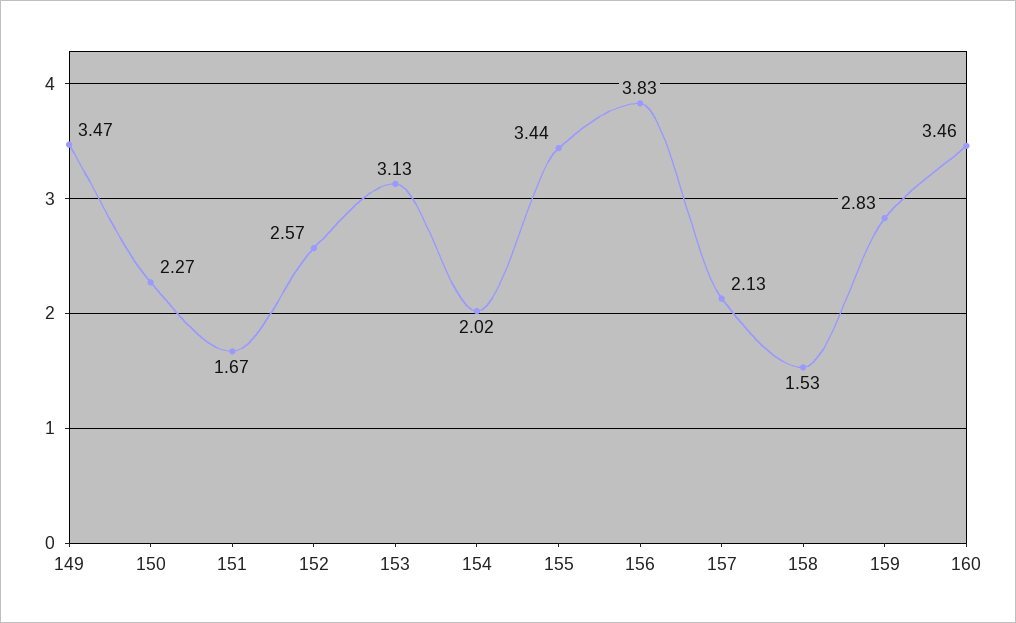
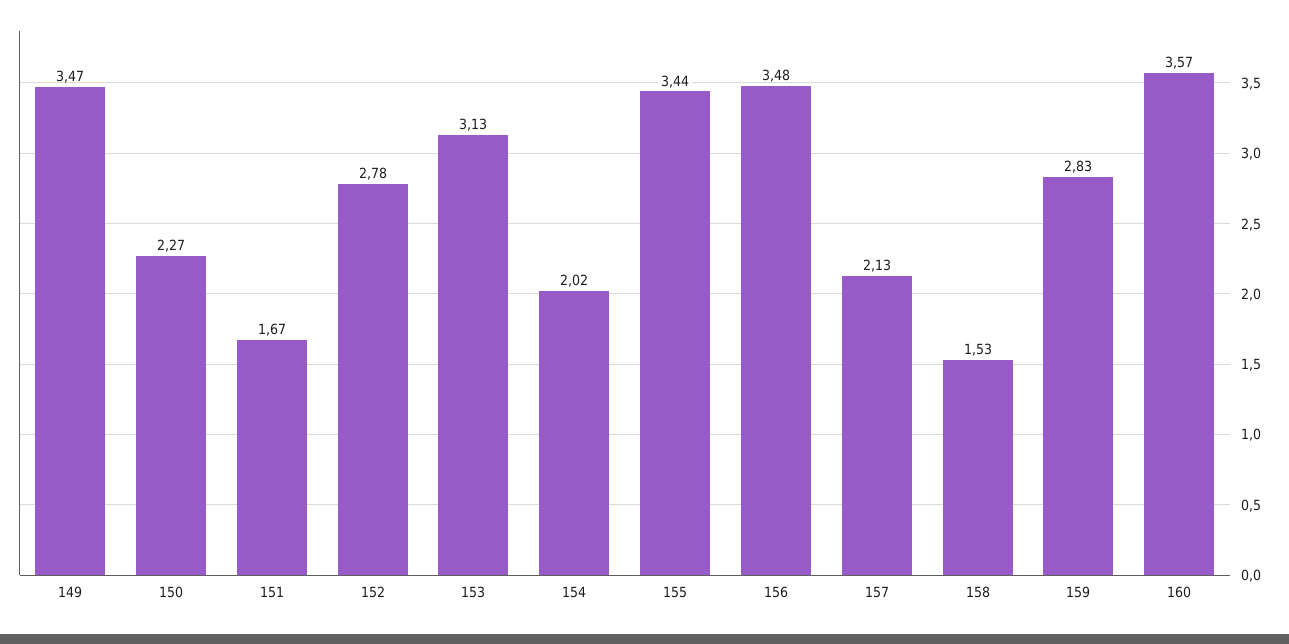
152: 2.57 -> 2.78
156: 3.83 -> 3.48
160: 3.46 -> 3.57

